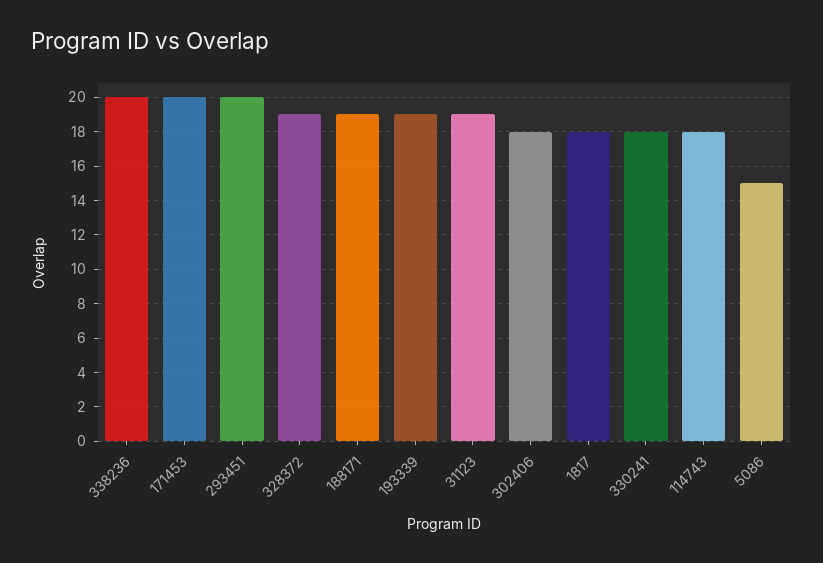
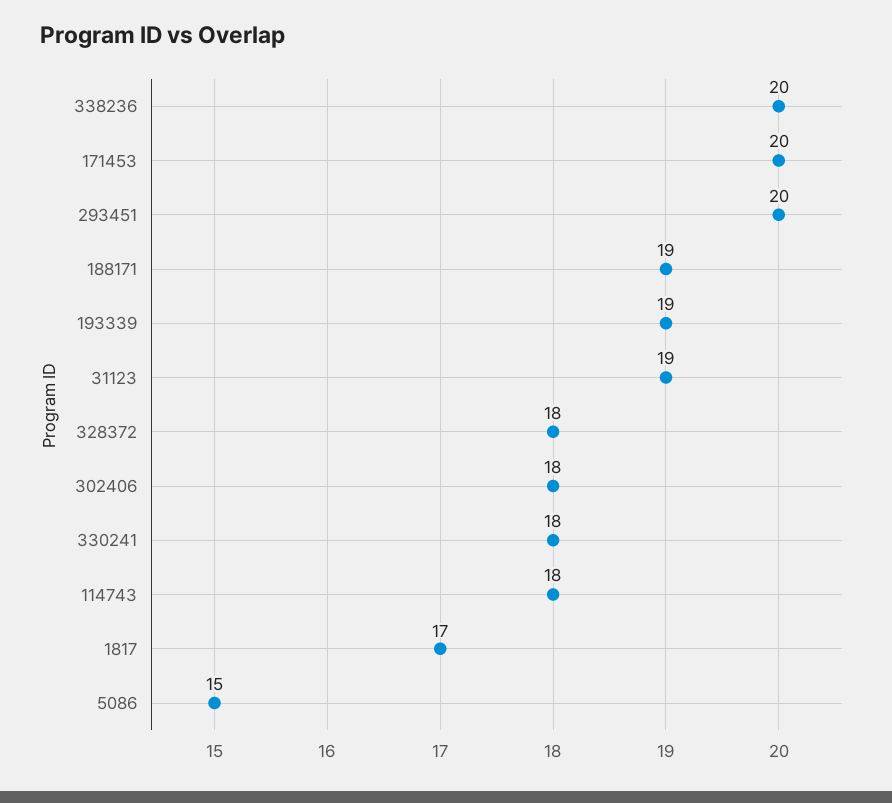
328372: 19 -> 18
1817: 18 -> 17

